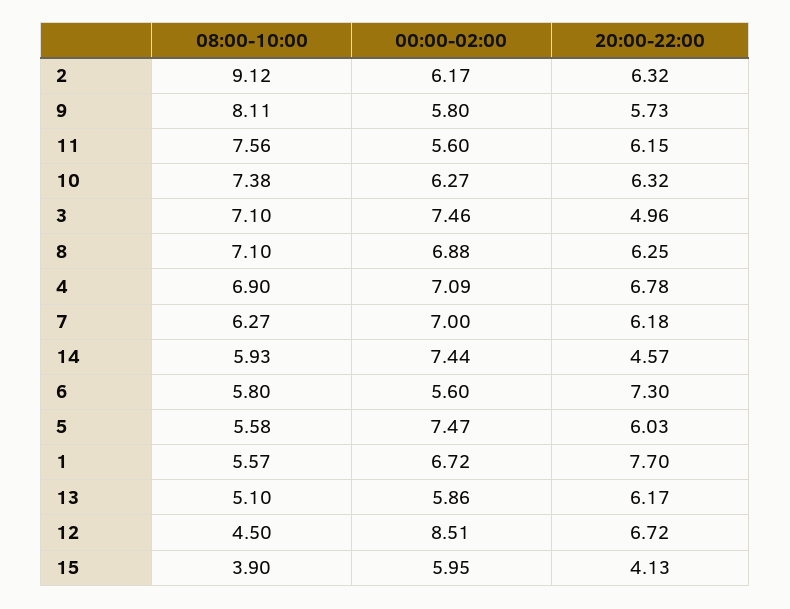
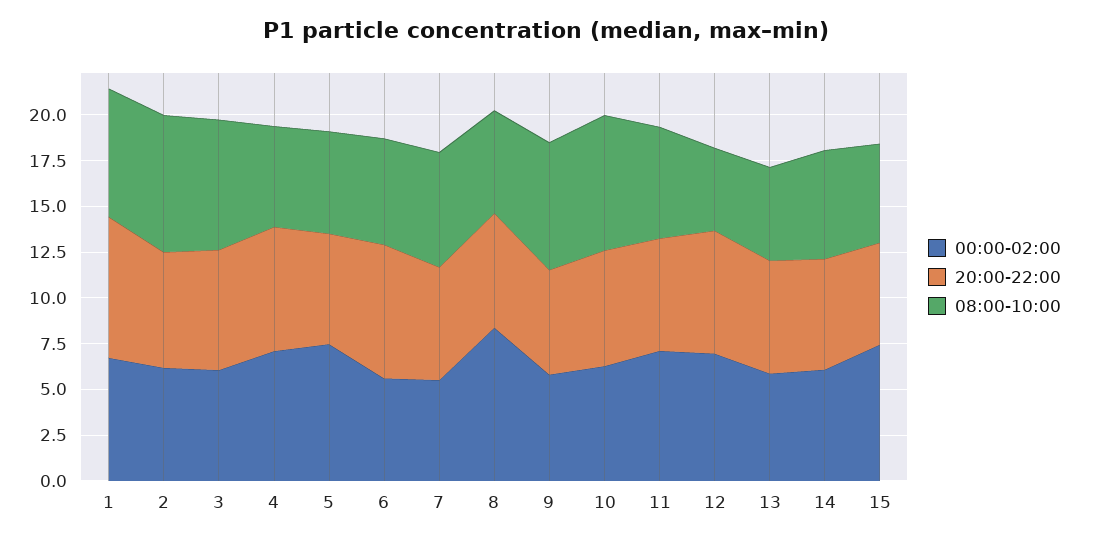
08:00-10:00, 2: 9.12 -> 7.5
08:00-10:00, 9: 8.11 -> 7
08:00-10:00, 11: 7.56 -> 6
00:00-02:00, 11: 5.6 -> 7
00:00-02:00, 3: 7.46 -> 6
20:00-22:00, 3: 4.96 -> 6.5
08:00-10:00, 8: 7.1 -> 5.5
00:00-02:00, 8: 6.88 -> 8.5
08:00-10:00, 4: 6.9 -> 5.5
00:00-02:00, 7: 7 -> 5.5
00:00-02:00, 14: 7.44 -> 6
20:00-22:00, 14: 4.57 -> 6
08:00-10:00, 1: 5.57 -> 7
00:00-02:00, 12: 8.51 -> 7
08:00-10:00, 15: 3.9 -> 5.5
00:00-02:00, 15: 5.95 -> 7.5
20:00-22:00, 15: 4.13 -> 5.5

